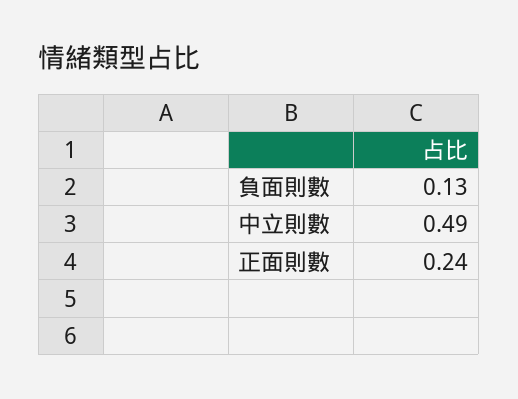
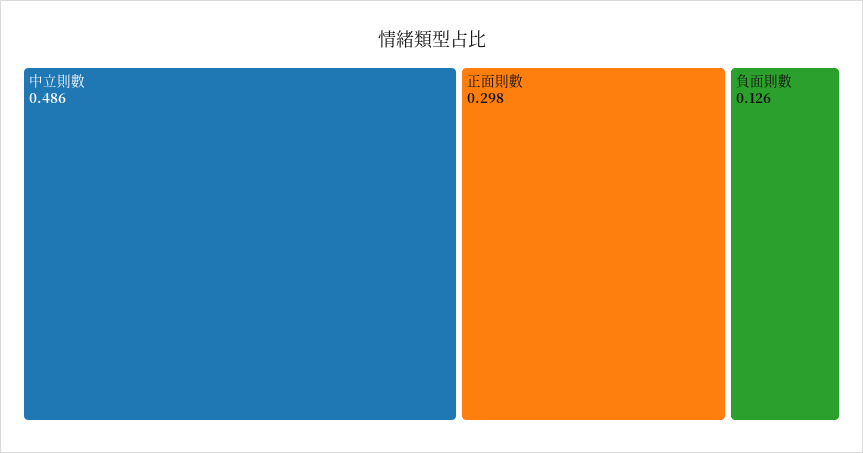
正面則數: 0.24 -> 0.298

